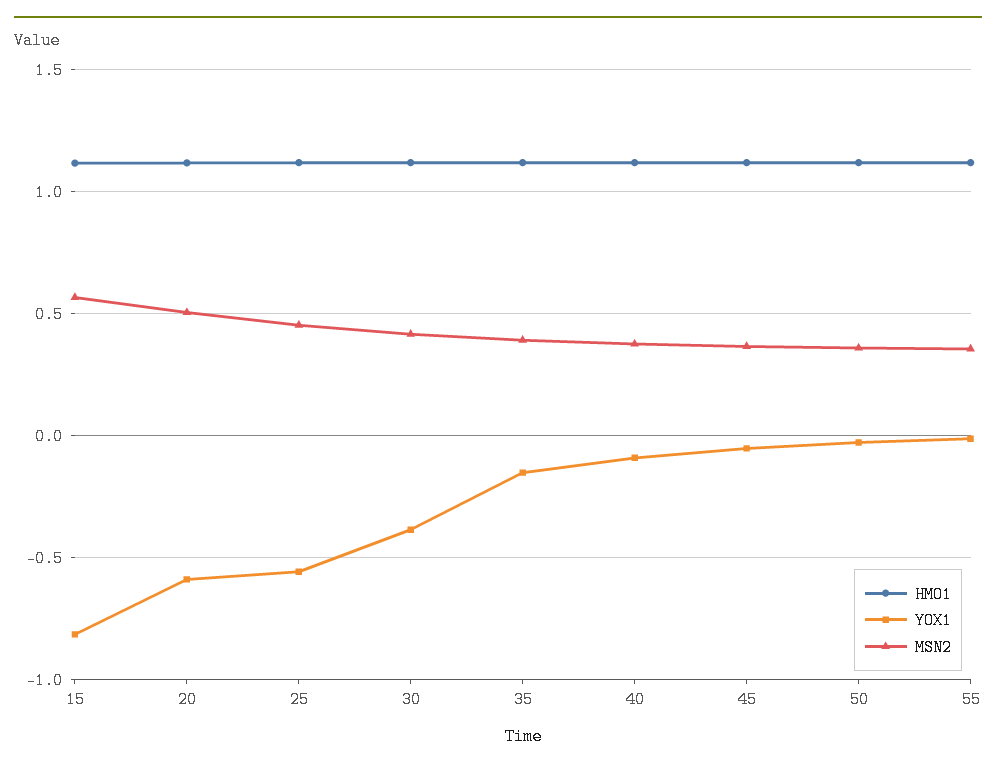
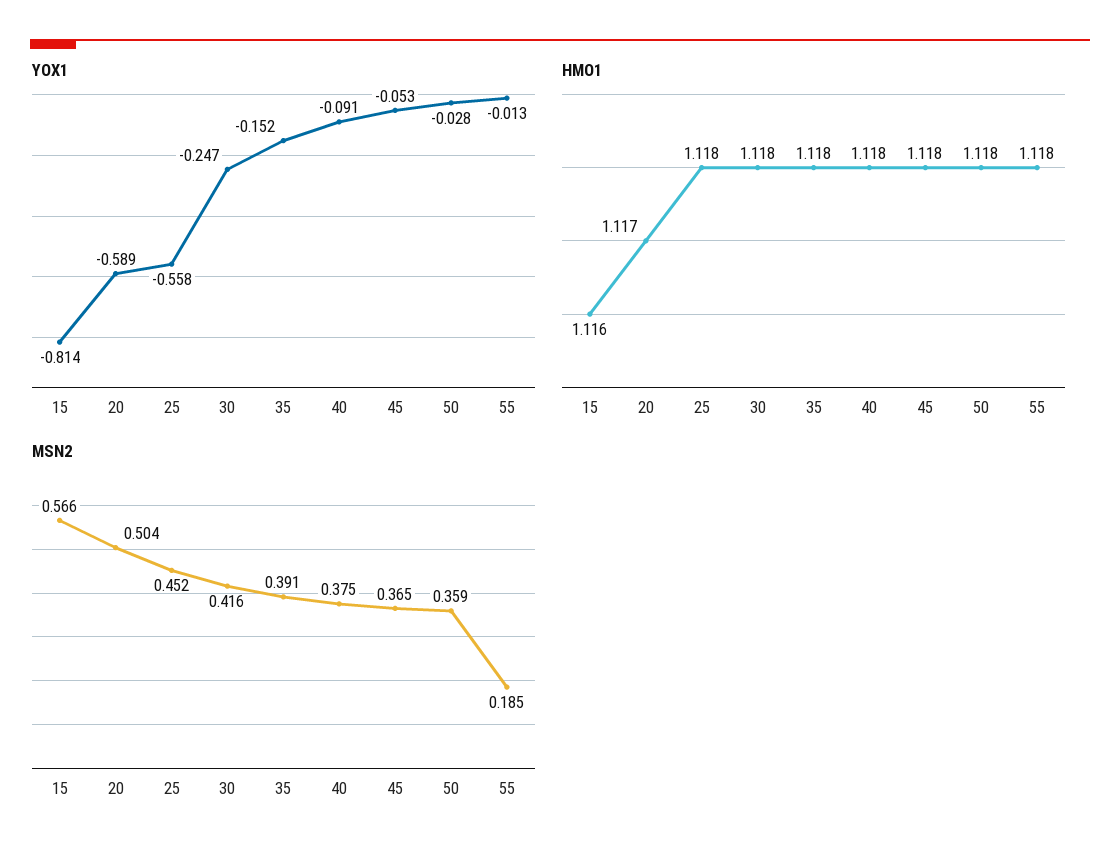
YOX1, 30: -0.4 -> -0.247
MSN2, 55: 0.35 -> 0.185

